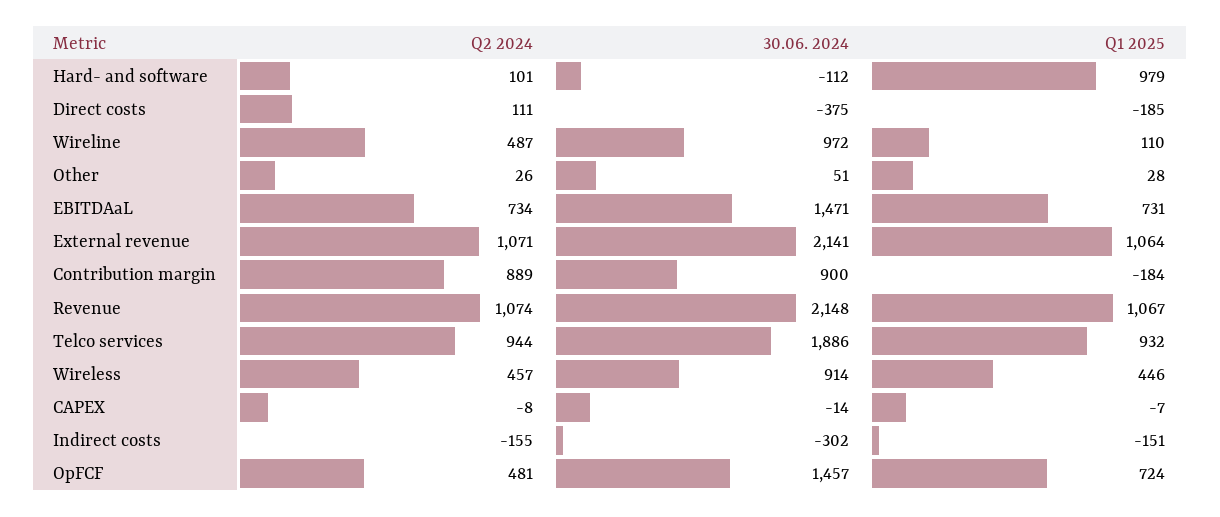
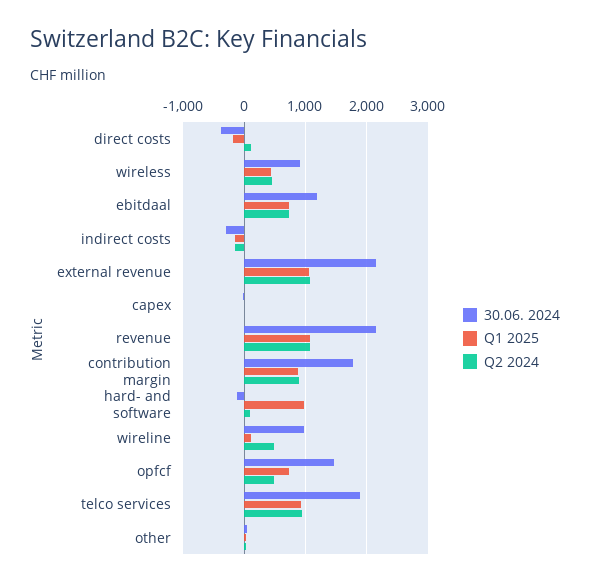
30.06. 2024, EBITDAaL: 1471 -> 1200
30.06. 2024, Contribution margin: 900 -> 1800
Q1 2025, Contribution margin: -184 -> 900

